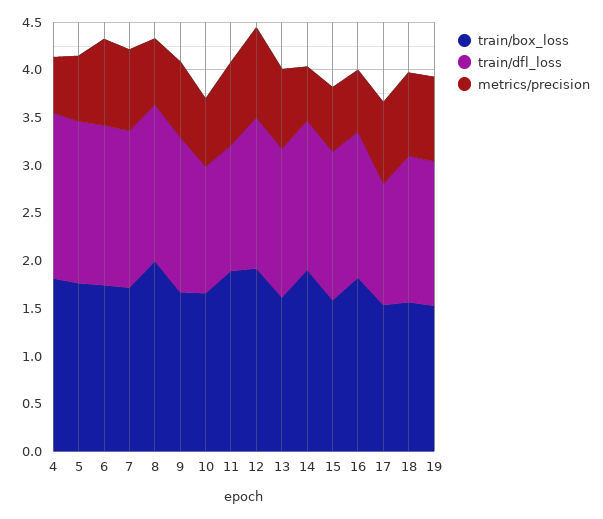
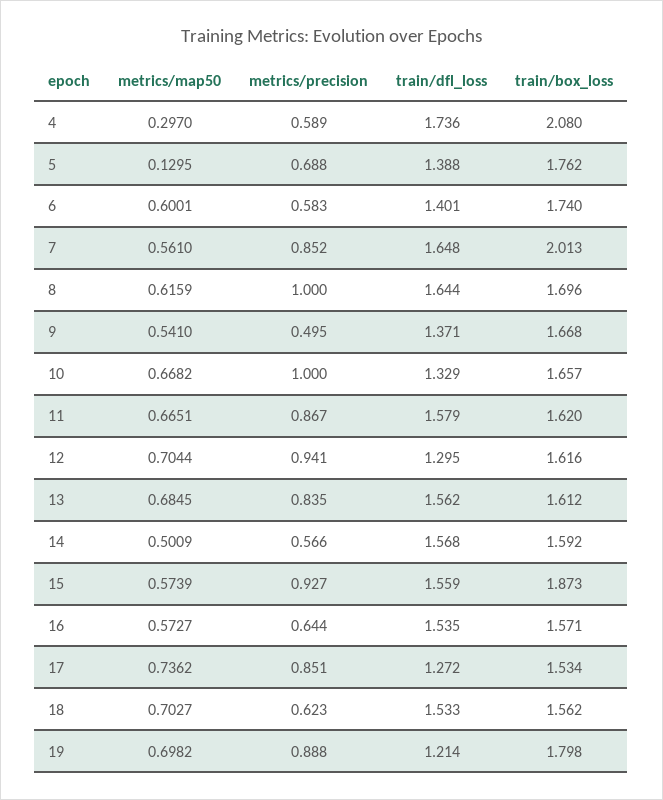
train/box_loss, 4: 1.8 -> 2.08
train/dfl_loss, 5: 1.7 -> 1.388
train/dfl_loss, 6: 1.7 -> 1.401
metrics/precision, 6: 0.9 -> 0.583
train/box_loss, 7: 1.7 -> 2.013
train/box_loss, 8: 2 -> 1.696
metrics/precision, 8: 0.7 -> 1
train/dfl_loss, 9: 1.6 -> 1.371
metrics/precision, 9: 0.8 -> 0.495
metrics/precision, 10: 0.7 -> 1
train/box_loss, 11: 1.9 -> 1.62
train/dfl_loss, 11: 1.3 -> 1.579
train/box_loss, 12: 1.9 -> 1.616
train/dfl_loss, 12: 1.6 -> 1.295
train/box_loss, 14: 1.9 -> 1.592
train/box_loss, 15: 1.6 -> 1.873
metrics/precision, 15: 0.7 -> 0.927
train/box_loss, 16: 1.8 -> 1.571
metrics/precision, 18: 0.9 -> 0.623
train/box_loss, 19: 1.5 -> 1.798
train/dfl_loss, 19: 1.5 -> 1.214
metrics/map50, 4: none -> 0.297
metrics/map50, 5: none -> 0.1295
metrics/map50, 6: none -> 0.6001
metrics/map50, 7: none -> 0.561
metrics/map50, 8: none -> 0.6159
metrics/map50, 9: none -> 0.541
metrics/map50, 10: none -> 0.6682
metrics/map50, 11: none -> 0.6651
metrics/map50, 12: none -> 0.7044
metrics/map50, 13: none -> 0.6845
metrics/map50, 14: none -> 0.5009
metrics/map50, 15: none -> 0.5739
metrics/map50, 16: none -> 0.5727
metrics/map50, 17: none -> 0.7362
metrics/map50, 18: none -> 0.7027
metrics/map50, 19: none -> 0.6982

